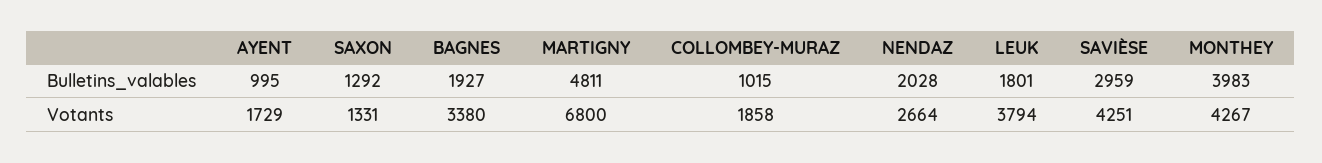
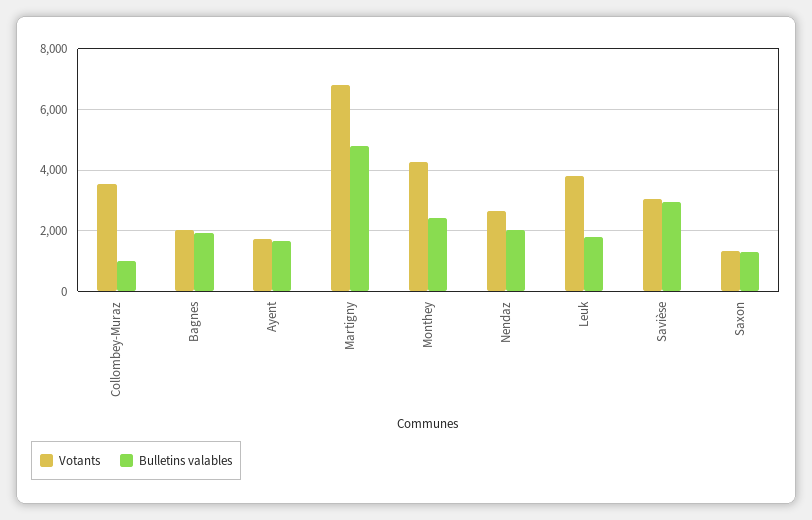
Bulletins_valables, AYENT: 995 -> 1600
Bulletins_valables, MONTHEY: 3983 -> 2400
Votants, BAGNES: 3380 -> 2000
Votants, COLLOMBEY-MURAZ: 1858 -> 3600
Votants, SAVIÈSE: 4251 -> 3000

